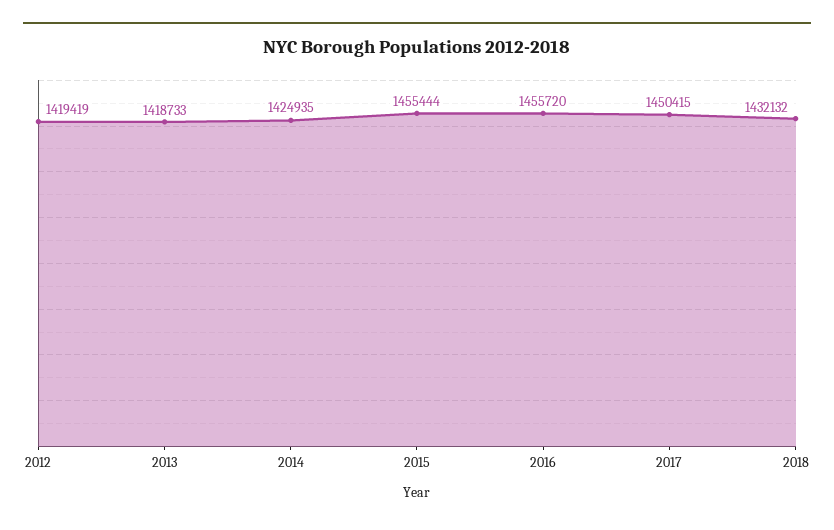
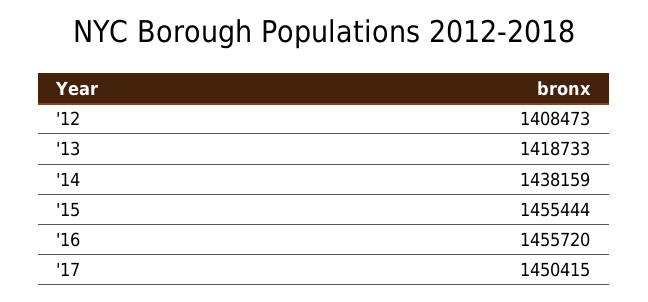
2012: 1419419 -> 1408473
2014: 1424935 -> 1438159
2018: 1432132 -> none

